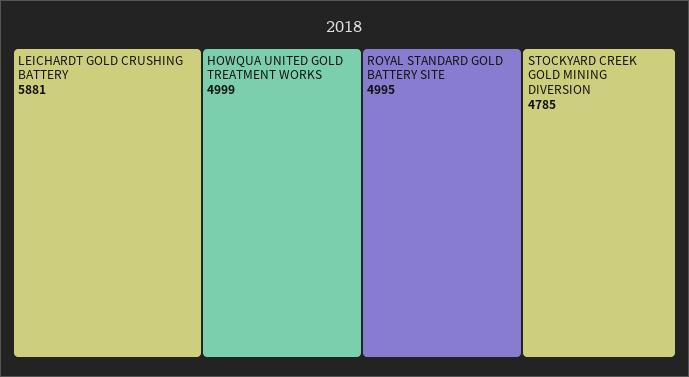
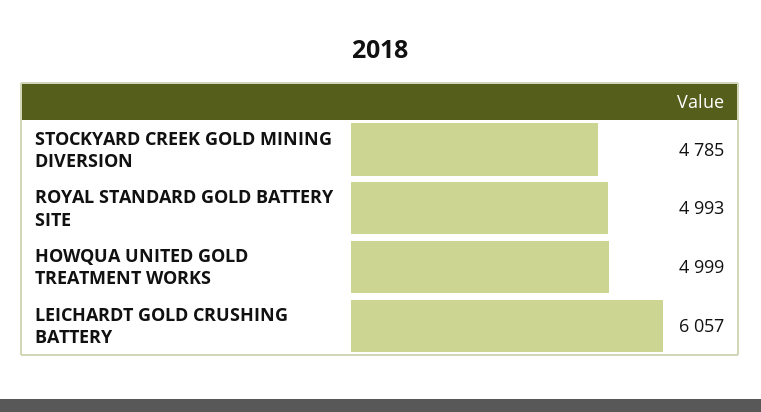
LEICHARDT GOLD CRUSHING BATTERY: 5881 -> 6057
ROYAL STANDARD GOLD BATTERY SITE: 4995 -> 4993

